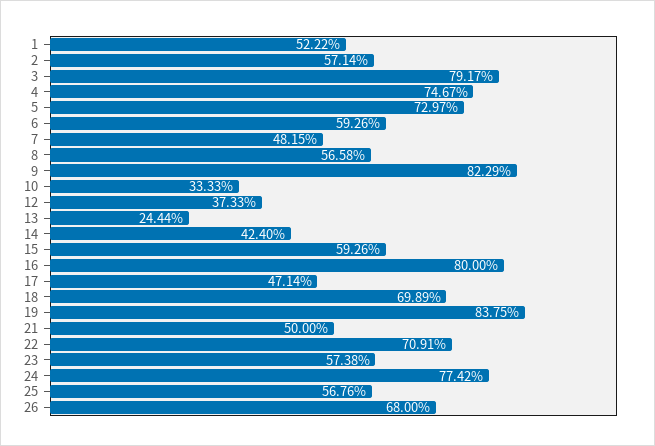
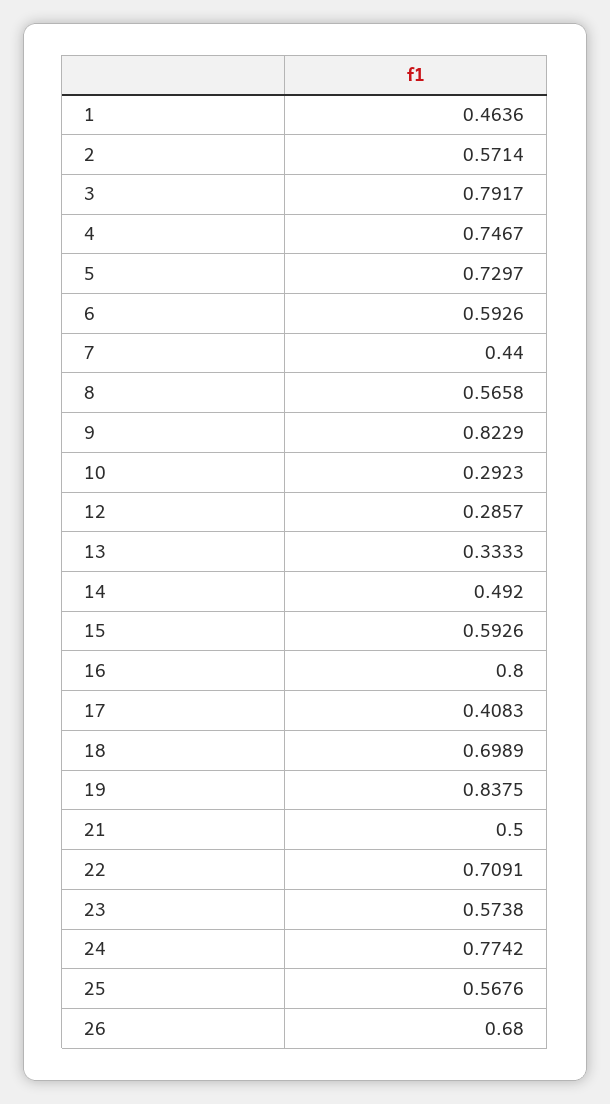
1: 0.5222 -> 0.4636
7: 0.4815 -> 0.44
10: 0.3333 -> 0.2923
12: 0.3733 -> 0.2857
13: 0.2444 -> 0.3333
14: 0.424 -> 0.492
17: 0.4714 -> 0.4083

